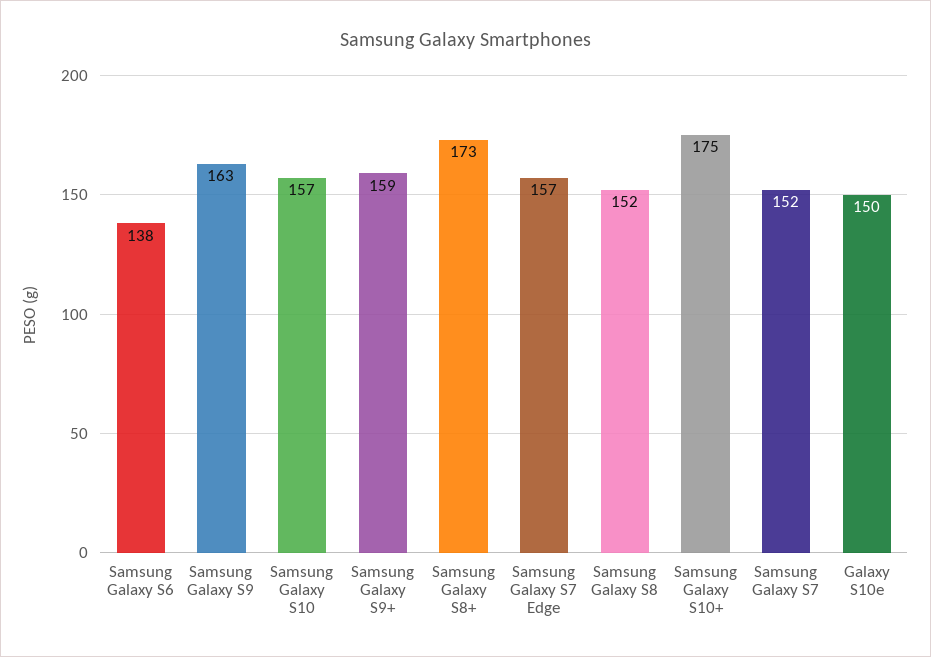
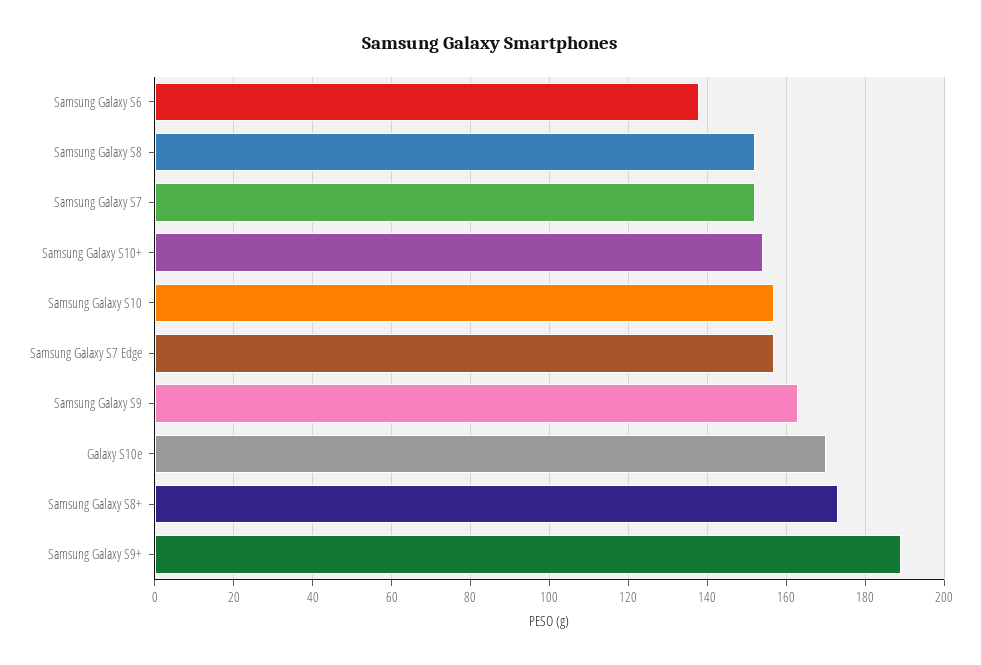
Samsung Galaxy S9+: 159 -> 190
Samsung Galaxy S10+: 175 -> 155
Galaxy S10e: 150 -> 170

